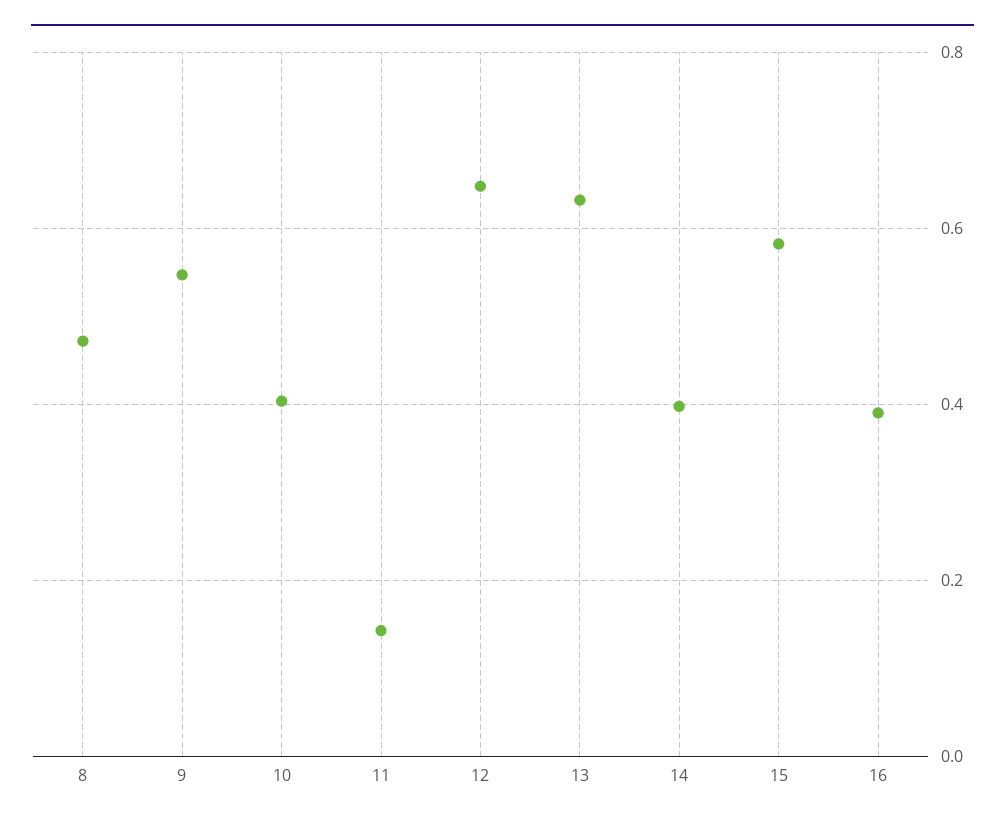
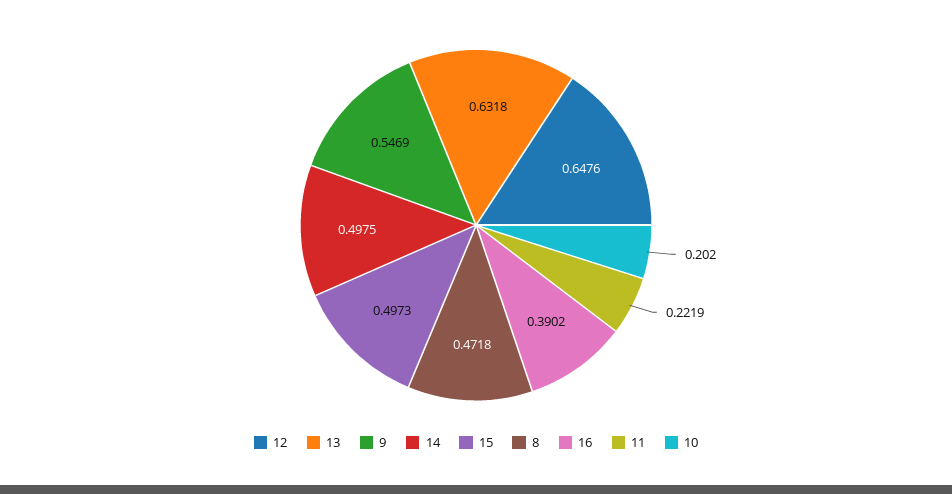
10: 0.4 -> 0.202
11: 0.14 -> 0.2219
14: 0.4 -> 0.4975
15: 0.58 -> 0.4973

